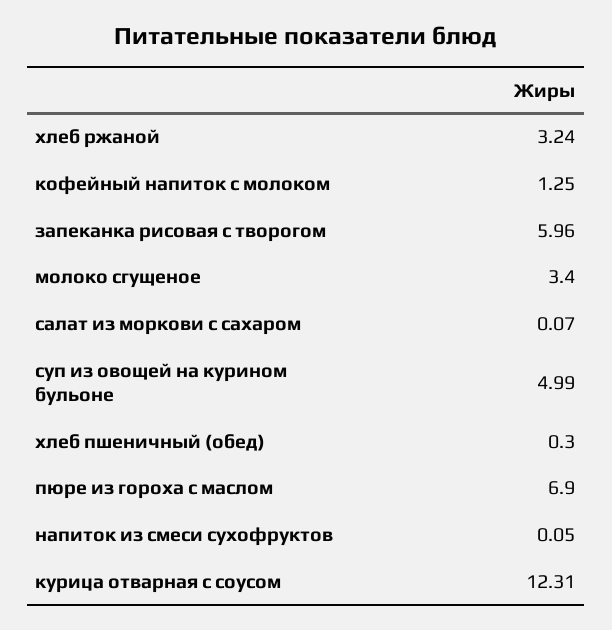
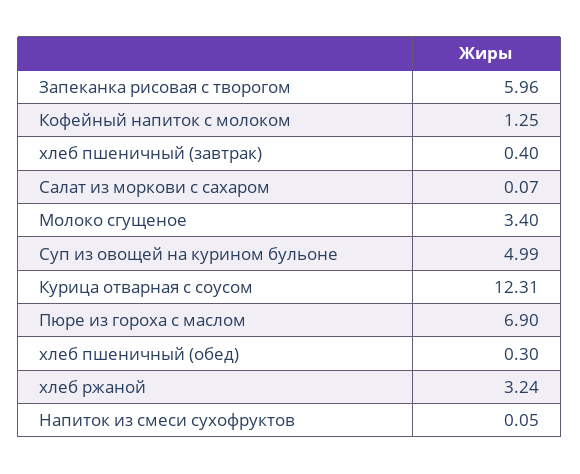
хлеб пшеничный (завтрак): none -> 0.4

